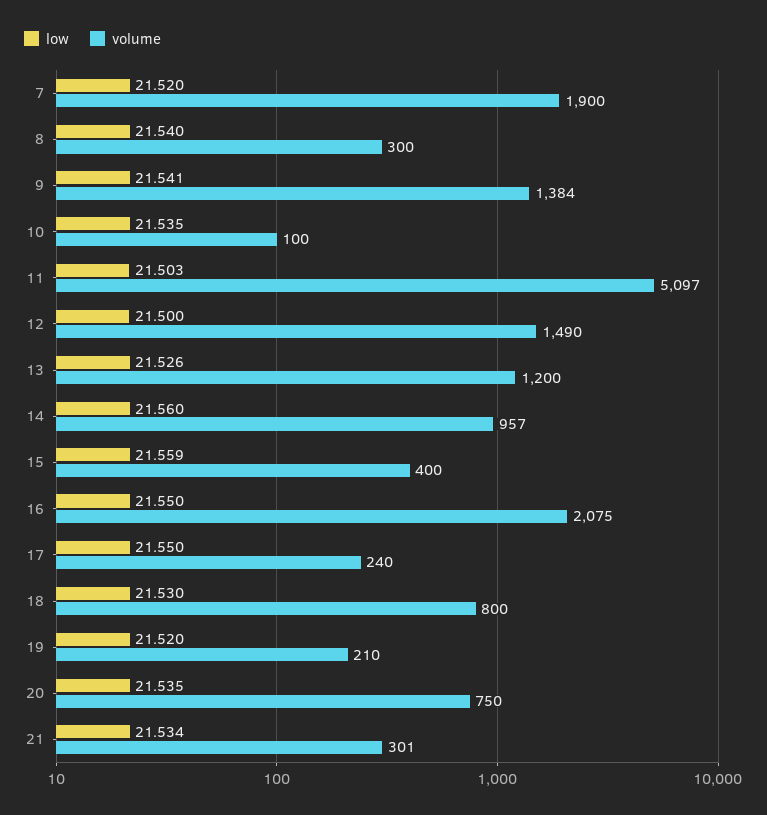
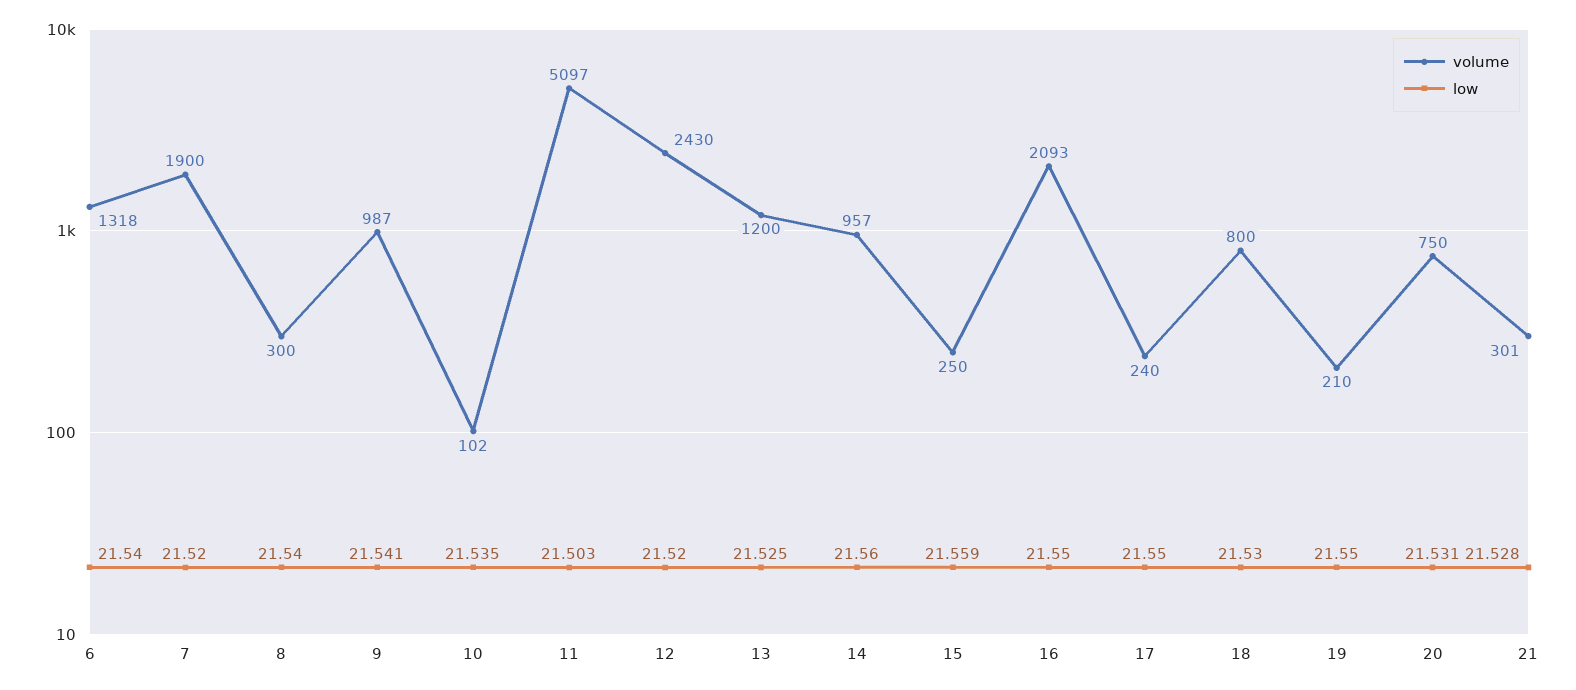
volume, 9: 1384 -> 987
volume, 10: 100 -> 102
low, 12: 21.5 -> 21.52
volume, 12: 1490 -> 2430
low, 13: 21.526 -> 21.525
volume, 15: 400 -> 250
volume, 16: 2075 -> 2093
low, 19: 21.52 -> 21.55
low, 20: 21.535 -> 21.531
low, 21: 21.534 -> 21.528
volume, 6: none -> 1318
low, 6: none -> 21.54

